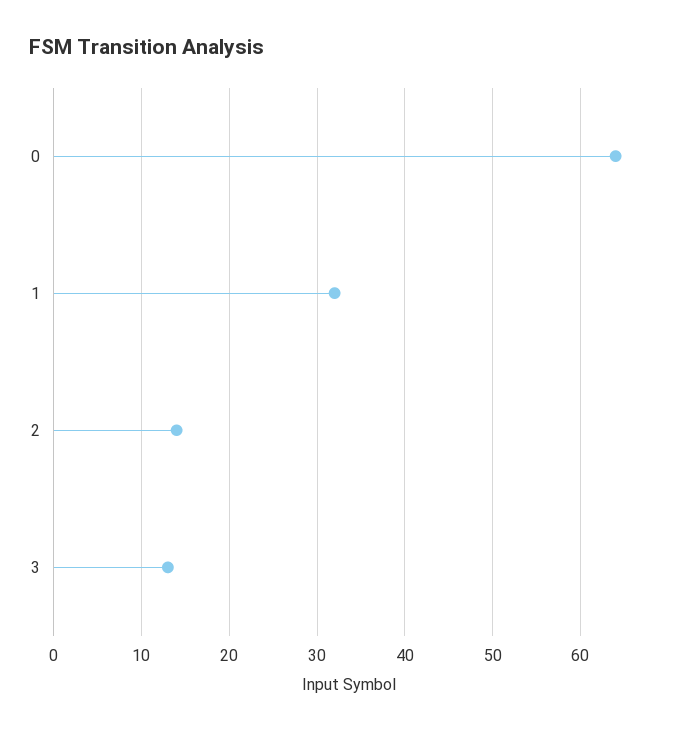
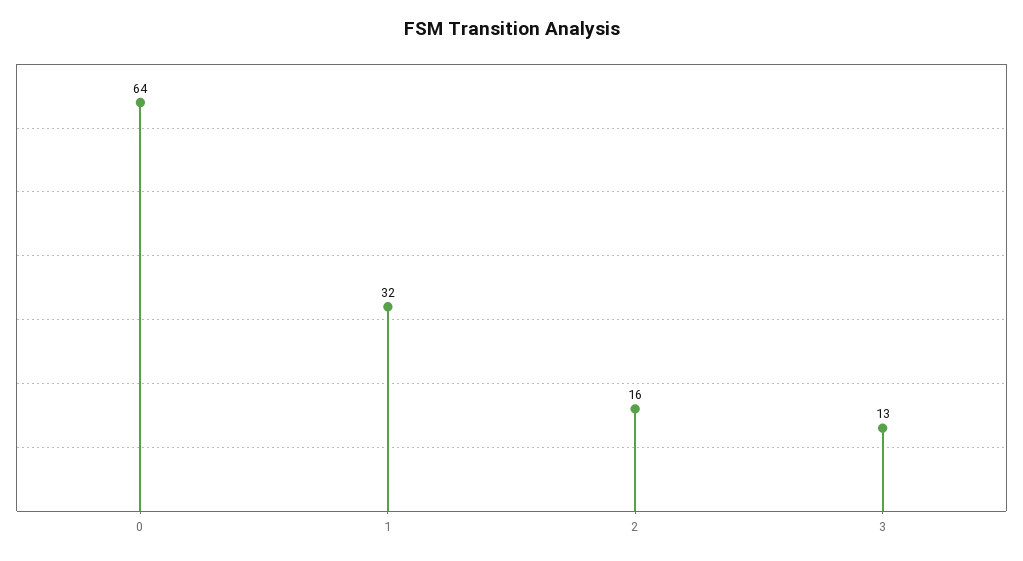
2: 14 -> 16

